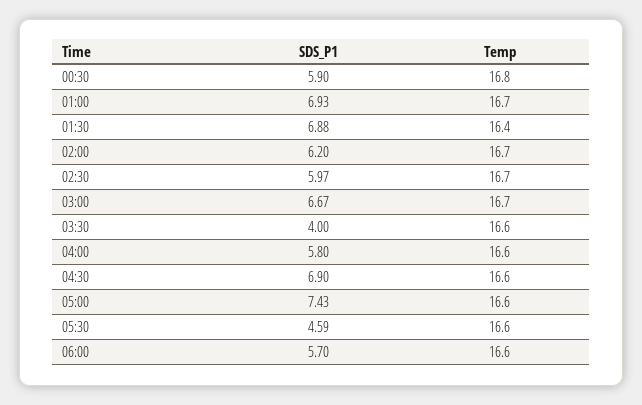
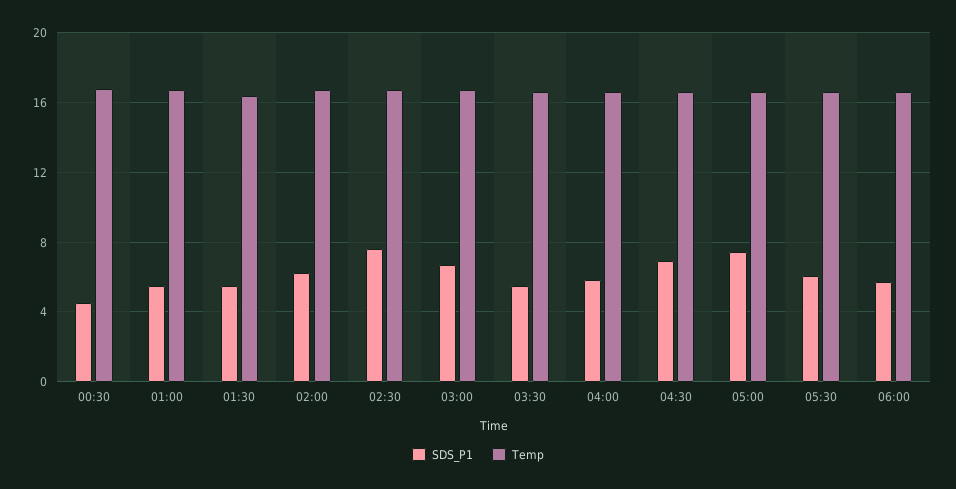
SDS_P1, 00:30: 5.9 -> 4.5
SDS_P1, 01:00: 6.93 -> 5.5
SDS_P1, 01:30: 6.88 -> 5.5
SDS_P1, 02:30: 5.97 -> 7.5
SDS_P1, 03:30: 4 -> 5.5
SDS_P1, 05:30: 4.59 -> 6

